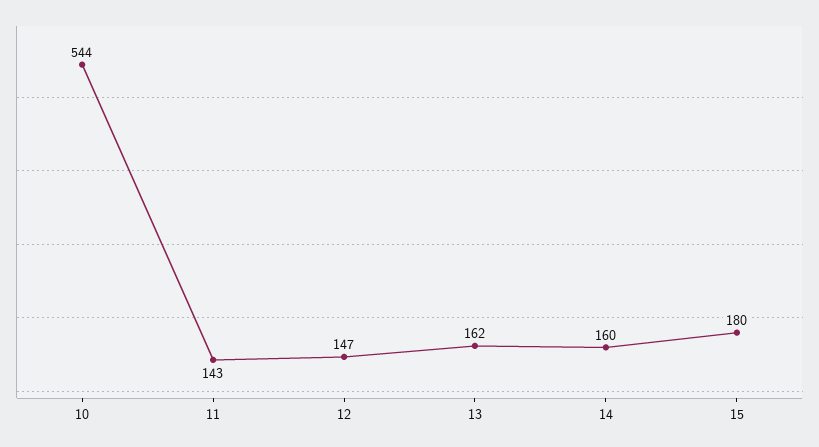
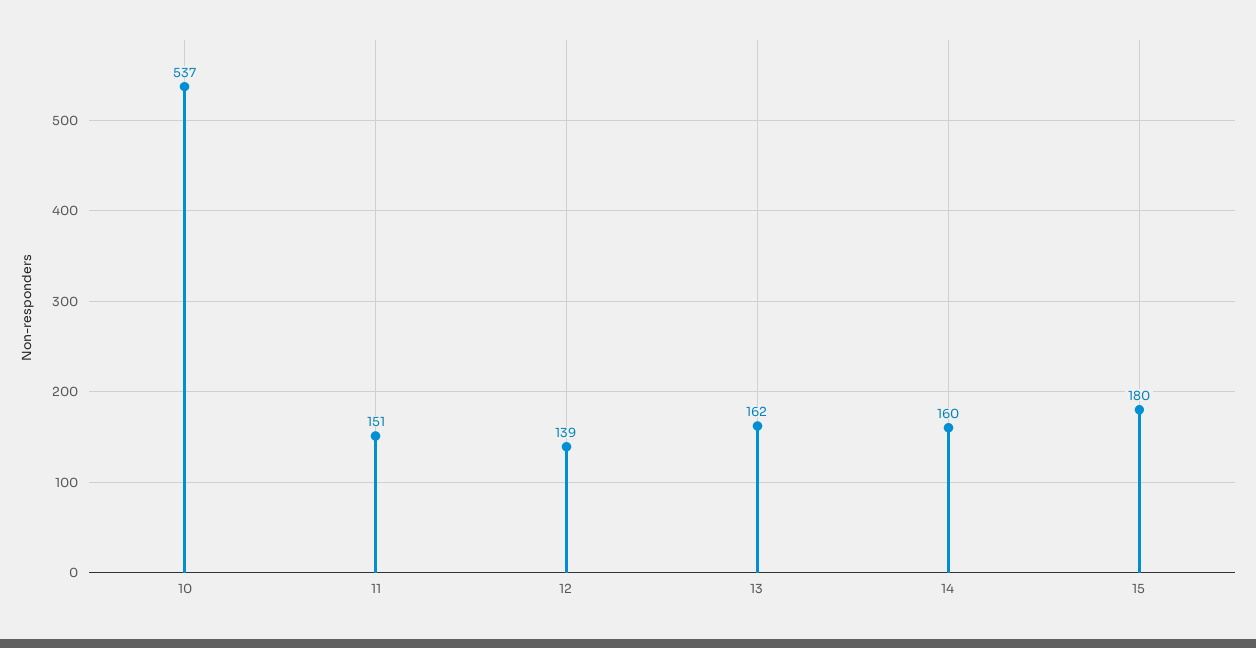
10: 544 -> 537
11: 143 -> 151
12: 147 -> 139

